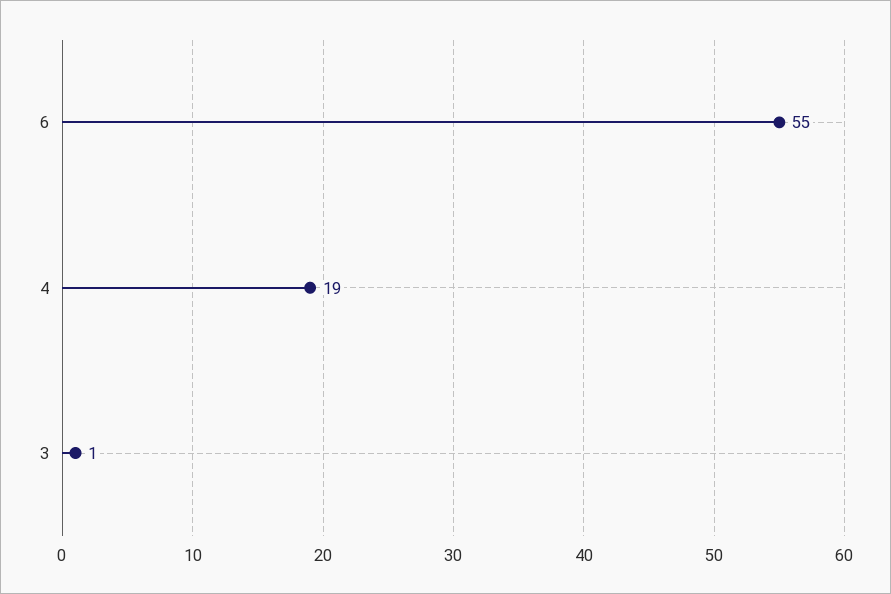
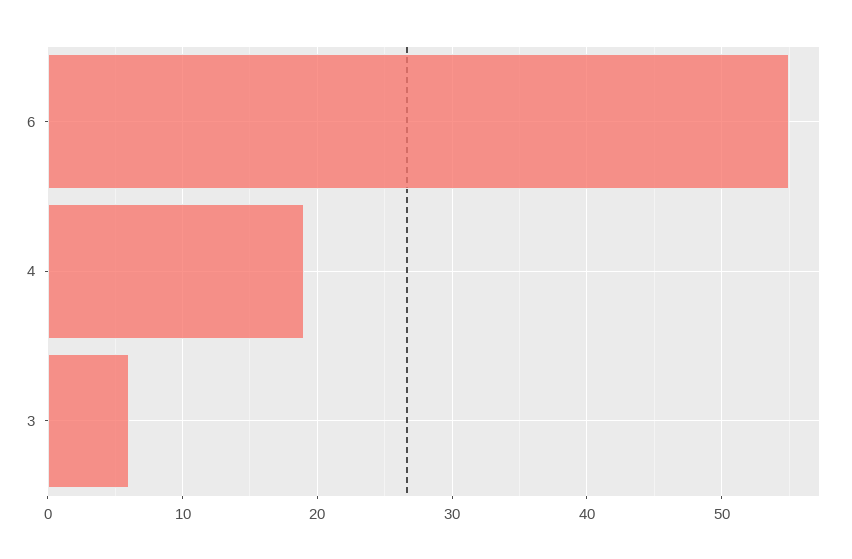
3: 1 -> 6

